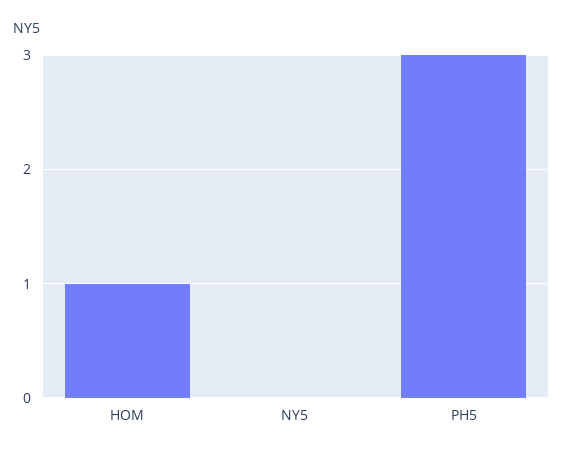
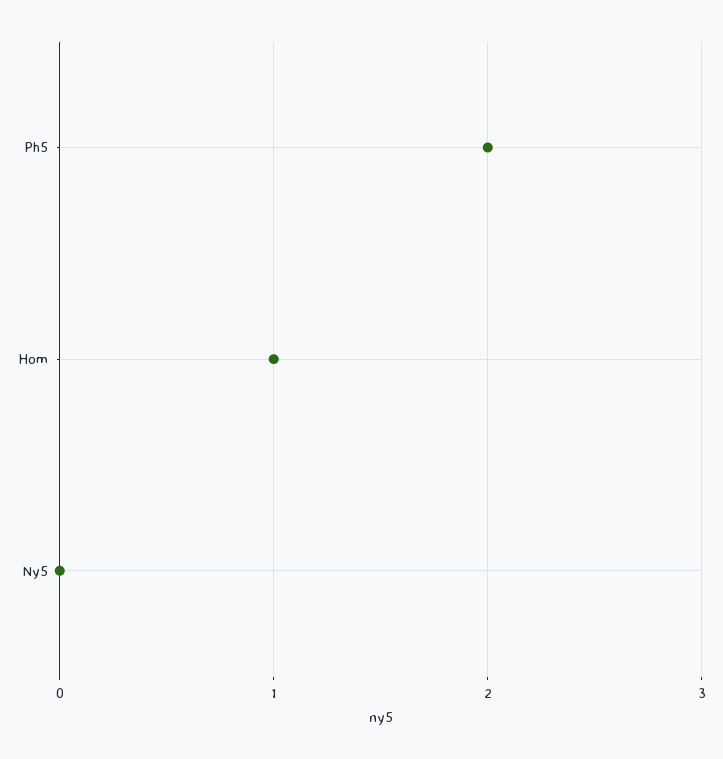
PH5: 3 -> 2

